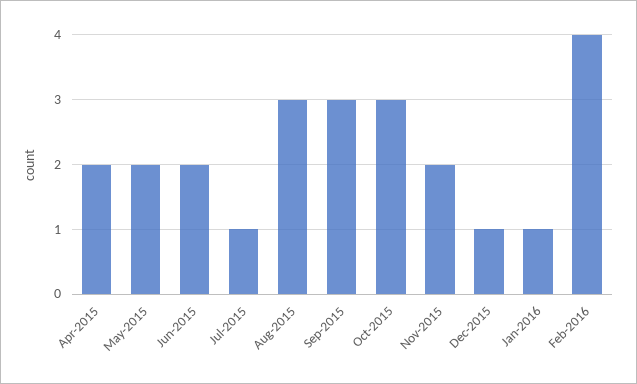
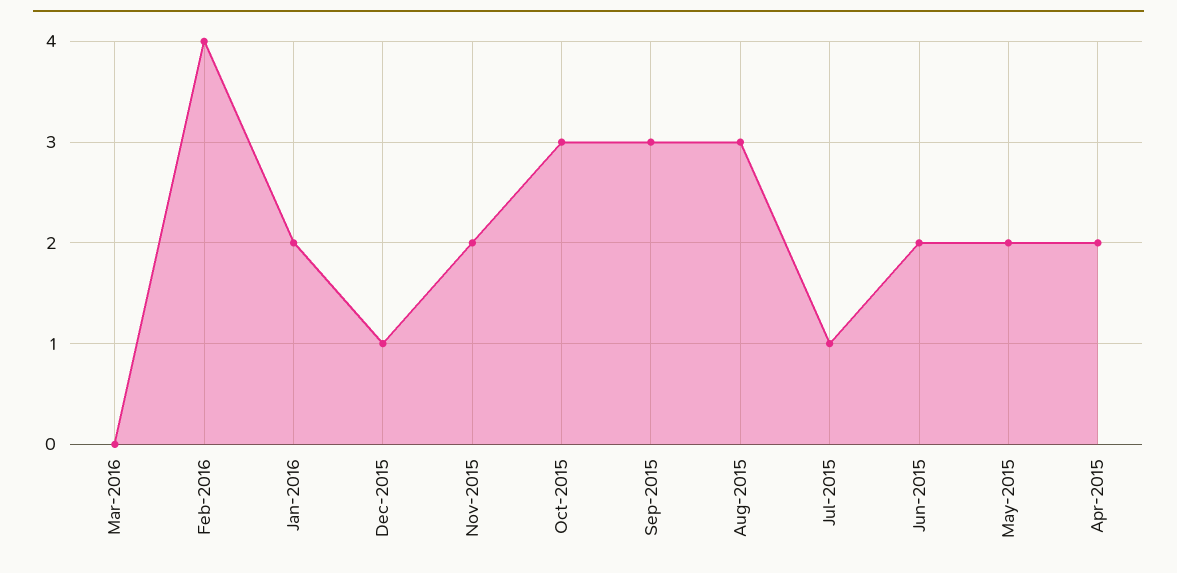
Jan-2016: 1 -> 2
Mar-2016: none -> 0

